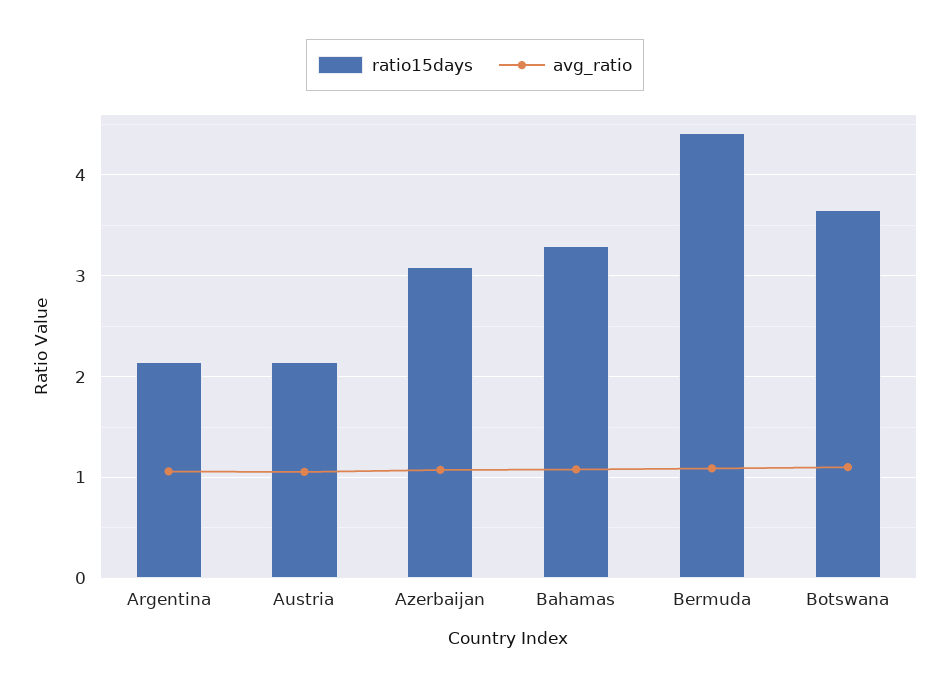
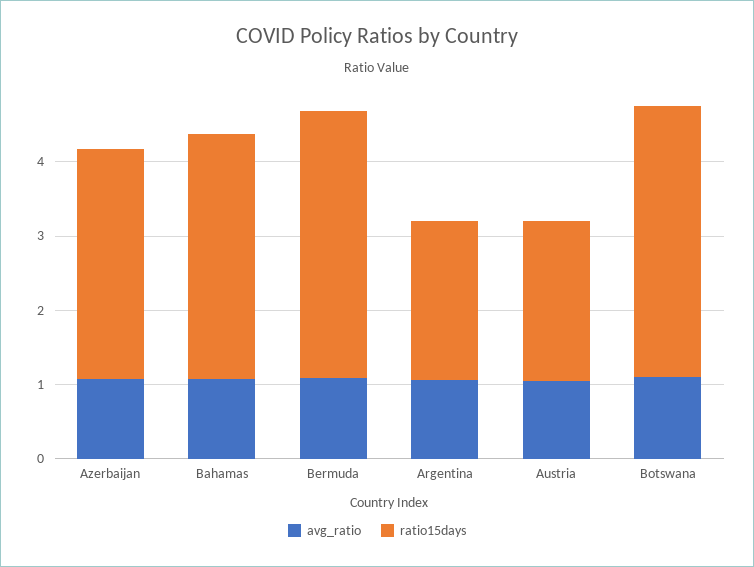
ratio15days, Bermuda: 4.4 -> 3.6

